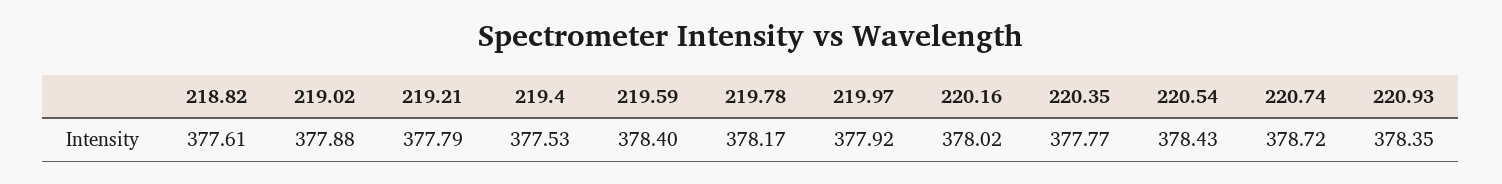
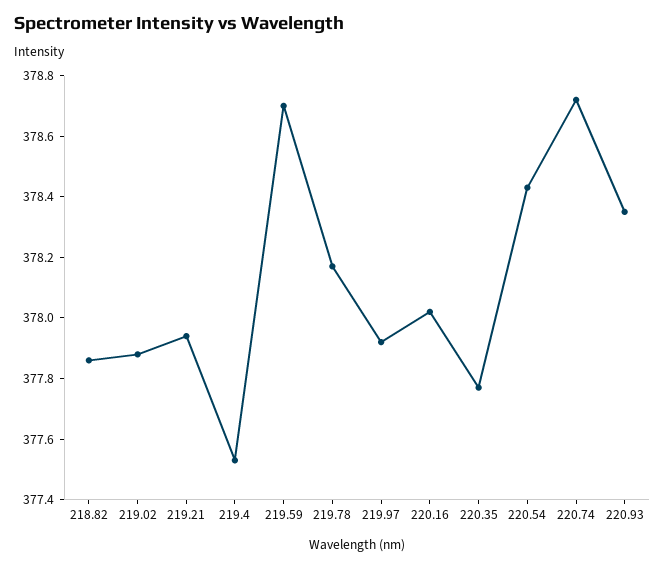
218.82: 377.61 -> 377.85
219.21: 377.79 -> 377.95
219.59: 378.4 -> 378.7

